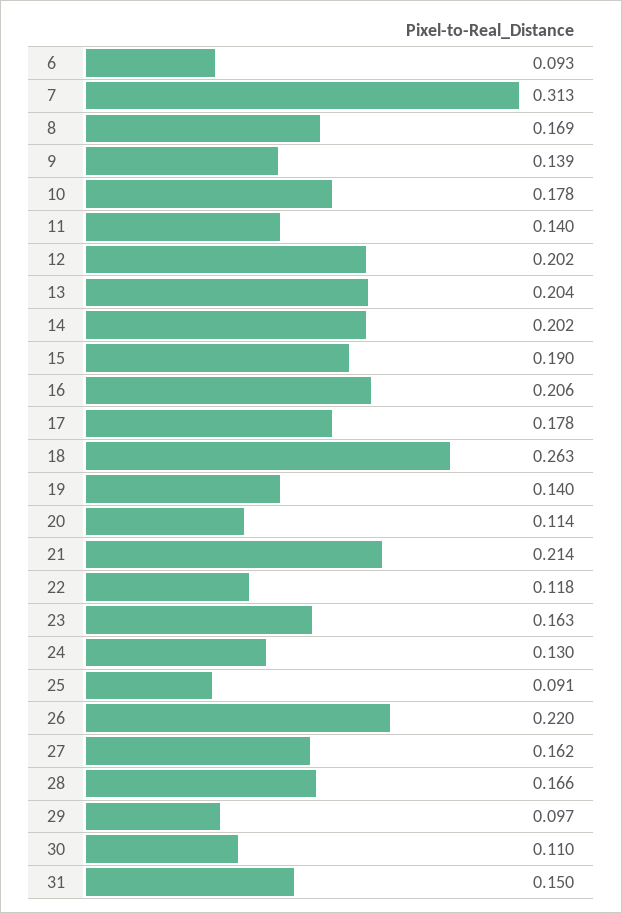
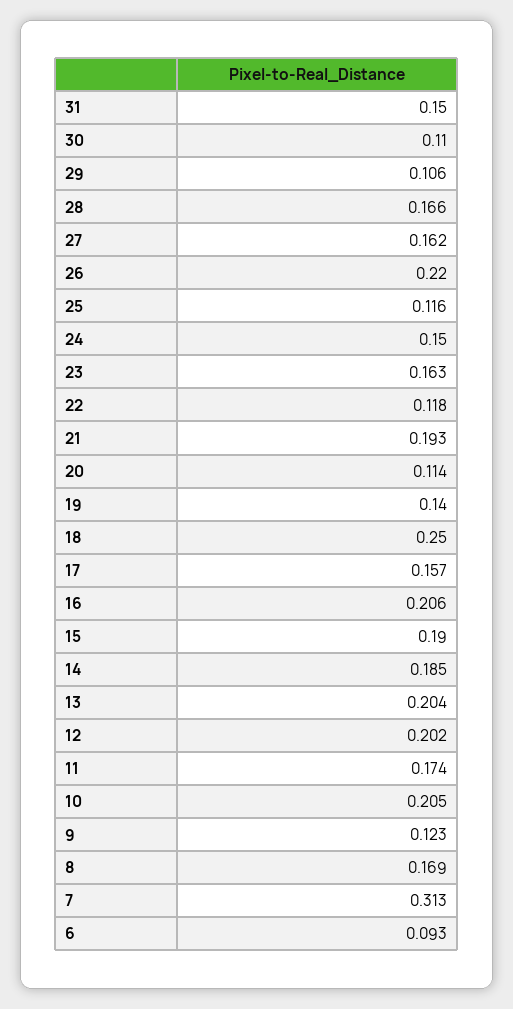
9: 0.139 -> 0.123
10: 0.178 -> 0.205
11: 0.14 -> 0.174
14: 0.202 -> 0.185
17: 0.178 -> 0.157
18: 0.263 -> 0.25
21: 0.214 -> 0.193
24: 0.13 -> 0.15
25: 0.091 -> 0.116
29: 0.097 -> 0.106

